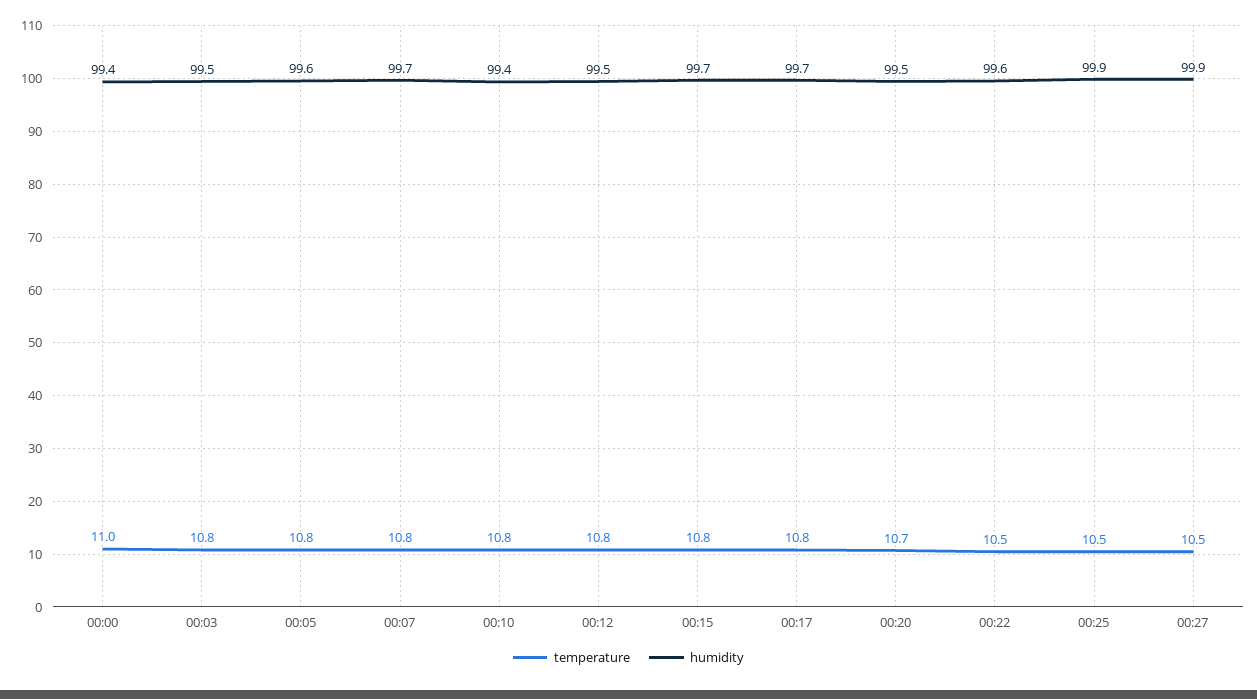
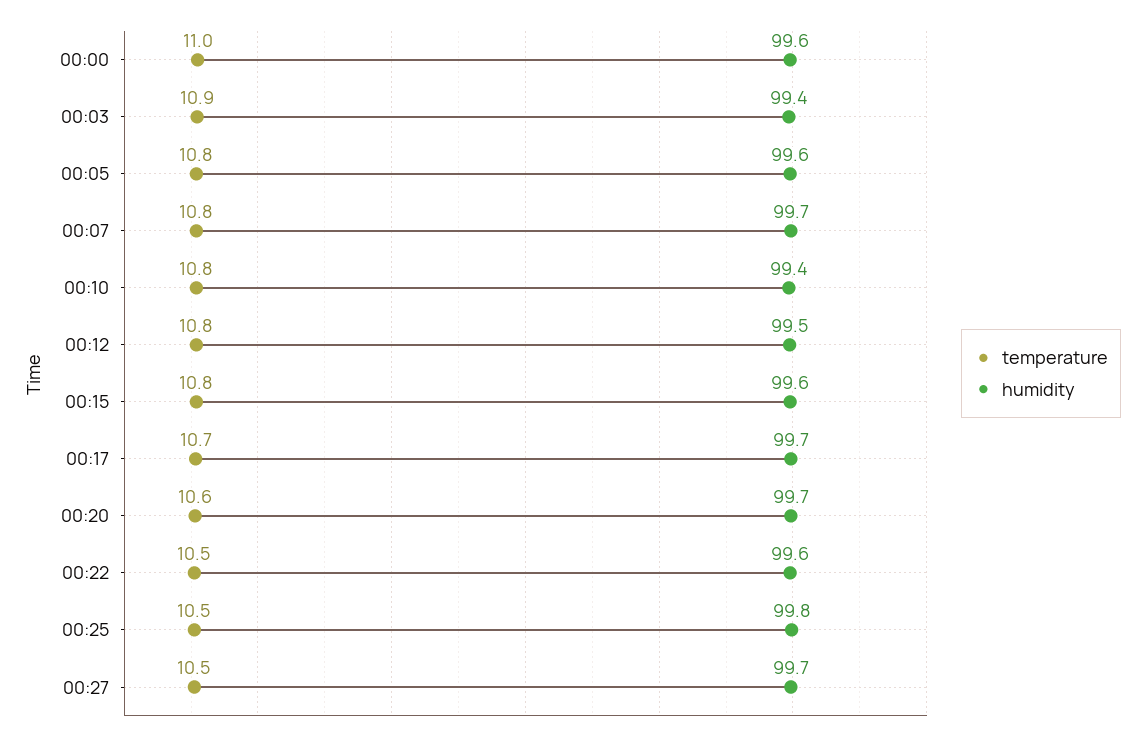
humidity, 00:00: 99.4 -> 99.6
temperature, 00:03: 10.8 -> 10.9
humidity, 00:03: 99.5 -> 99.4
humidity, 00:15: 99.7 -> 99.6
temperature, 00:17: 10.8 -> 10.7
temperature, 00:20: 10.7 -> 10.6
humidity, 00:20: 99.5 -> 99.7
humidity, 00:25: 99.9 -> 99.8
humidity, 00:27: 99.9 -> 99.7

